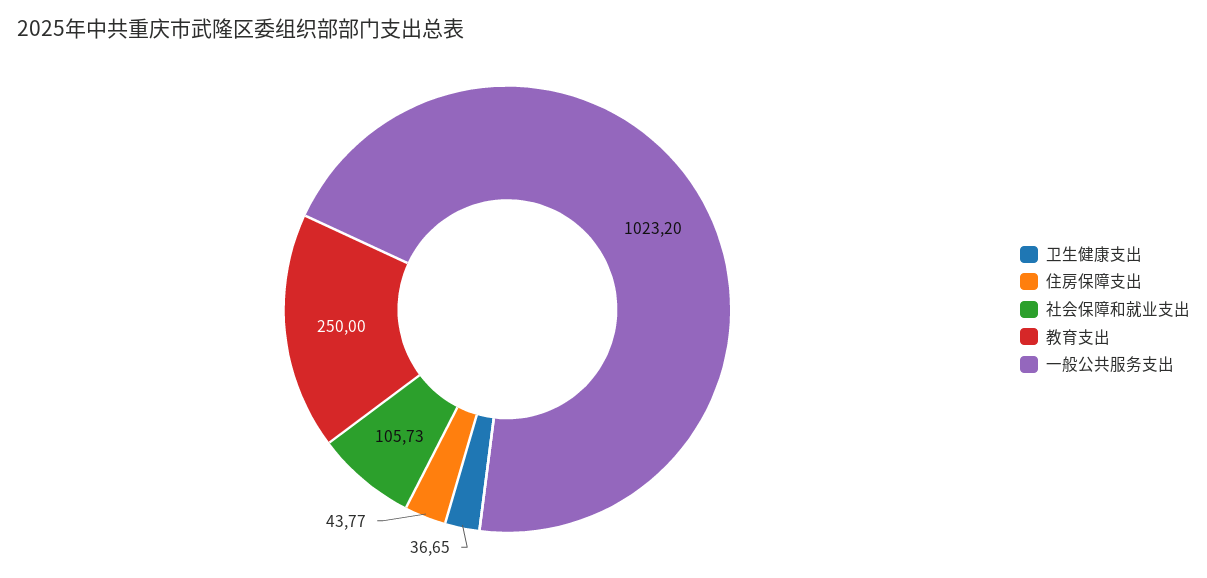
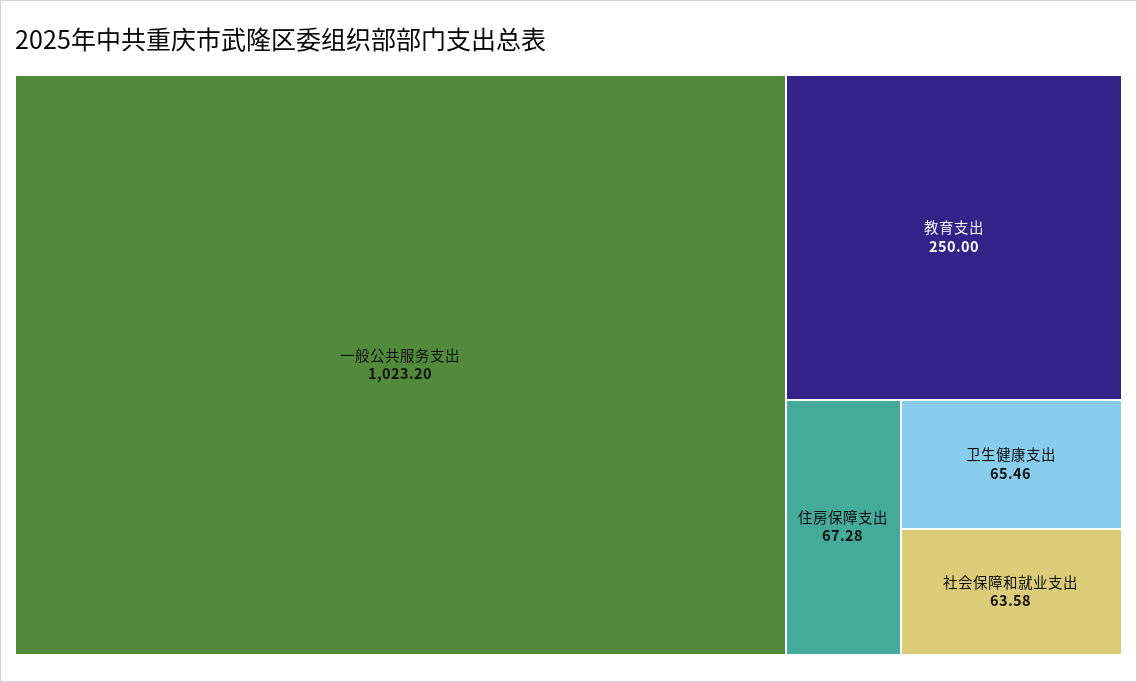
卫生健康支出: 36.65 -> 65.46
住房保障支出: 43.77 -> 67.28
社会保障和就业支出: 105.73 -> 63.58

